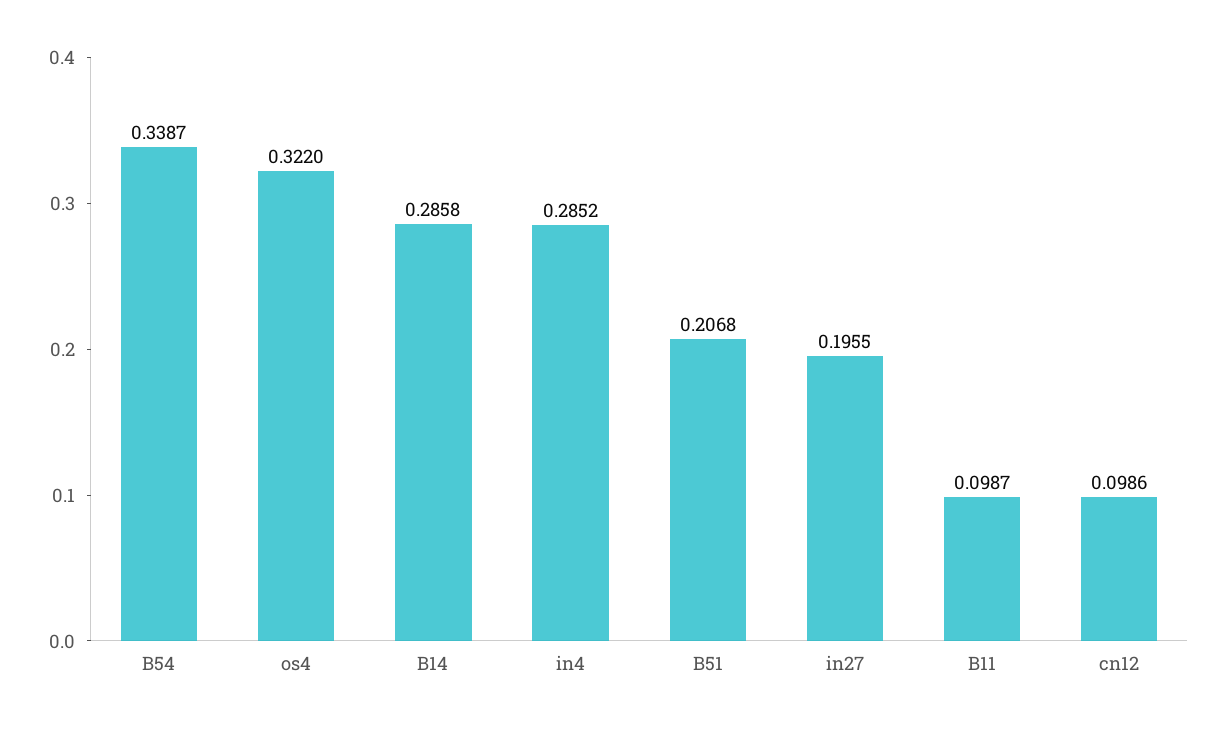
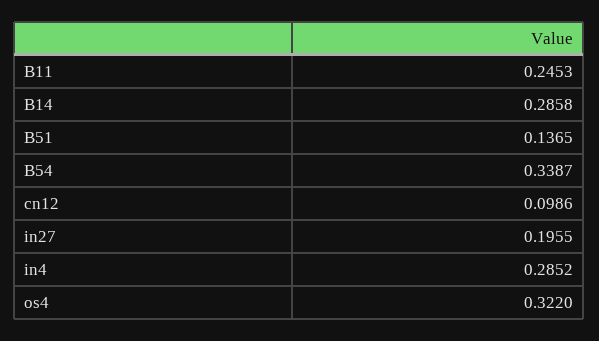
B51: 0.2068 -> 0.1365
B11: 0.0987 -> 0.2453

